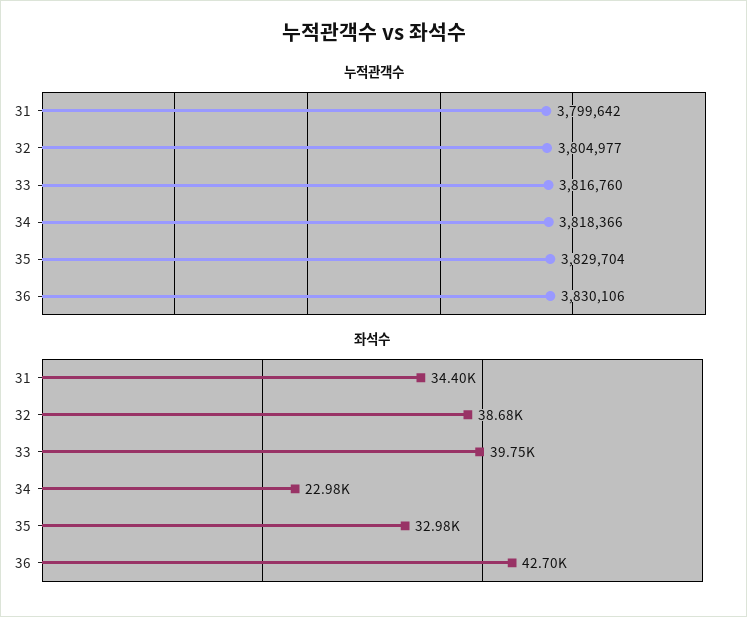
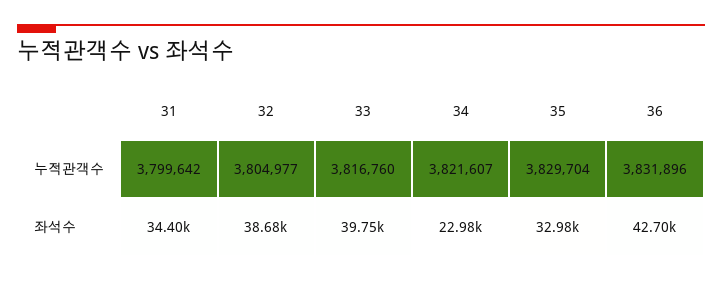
누적관객수, 34: 3818366 -> 3821607
누적관객수, 36: 3830106 -> 3831896

